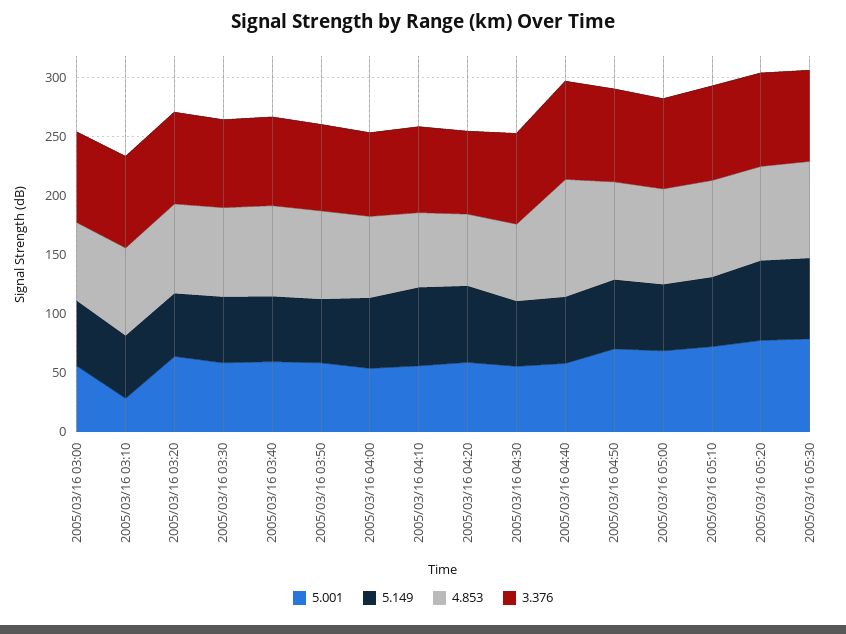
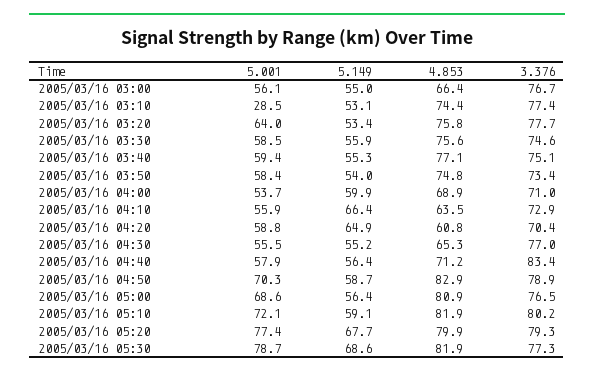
4.853, 2005/03/16 04:40: 100 -> 71.2

